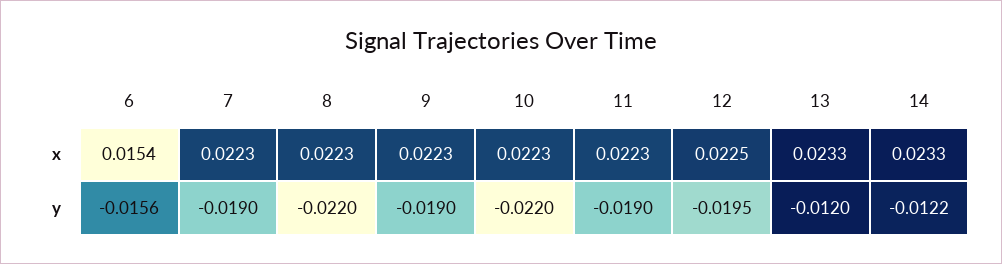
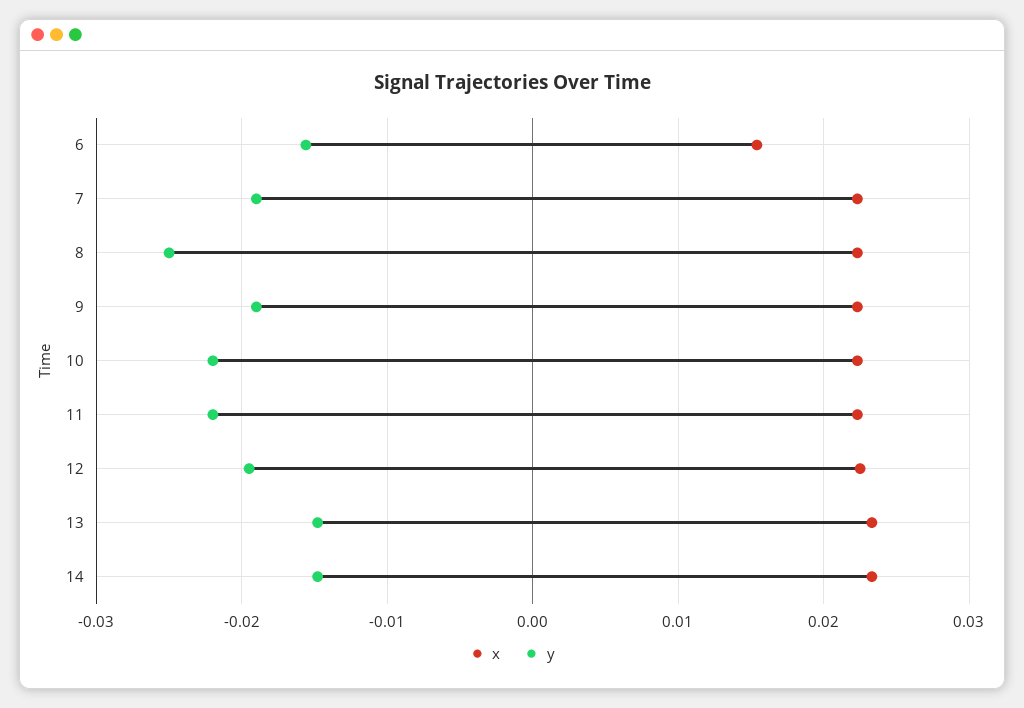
y, 8: -0.022 -> -0.025
y, 11: -0.019 -> -0.022
y, 13: -0.012 -> -0.015
y, 14: -0.0122 -> -0.015

